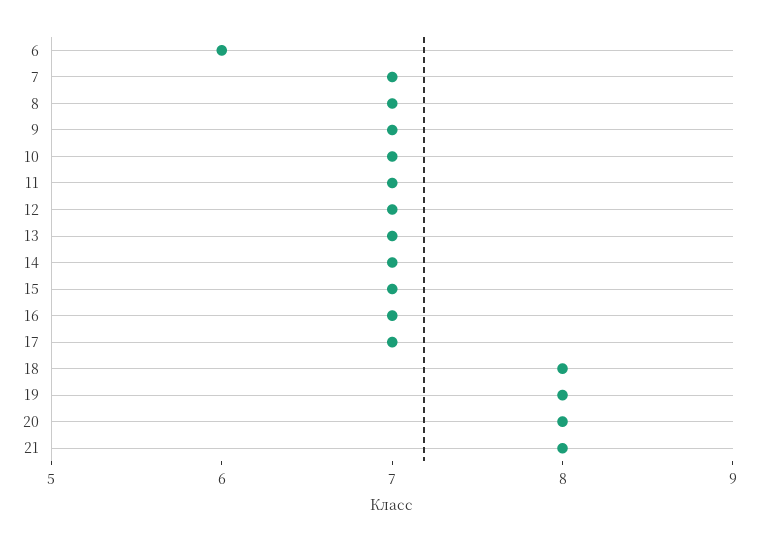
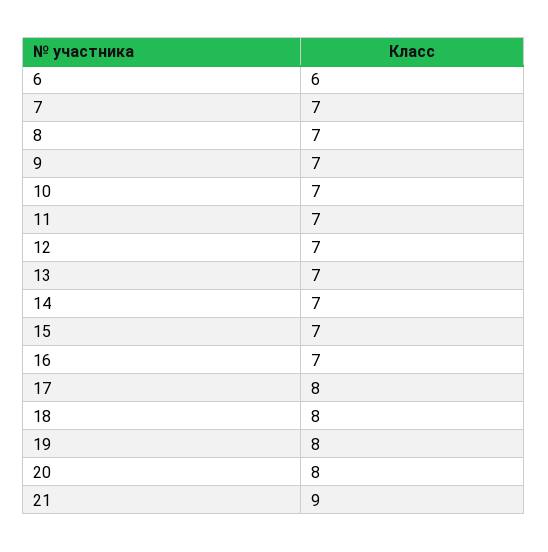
17: 7 -> 8
21: 8 -> 9

